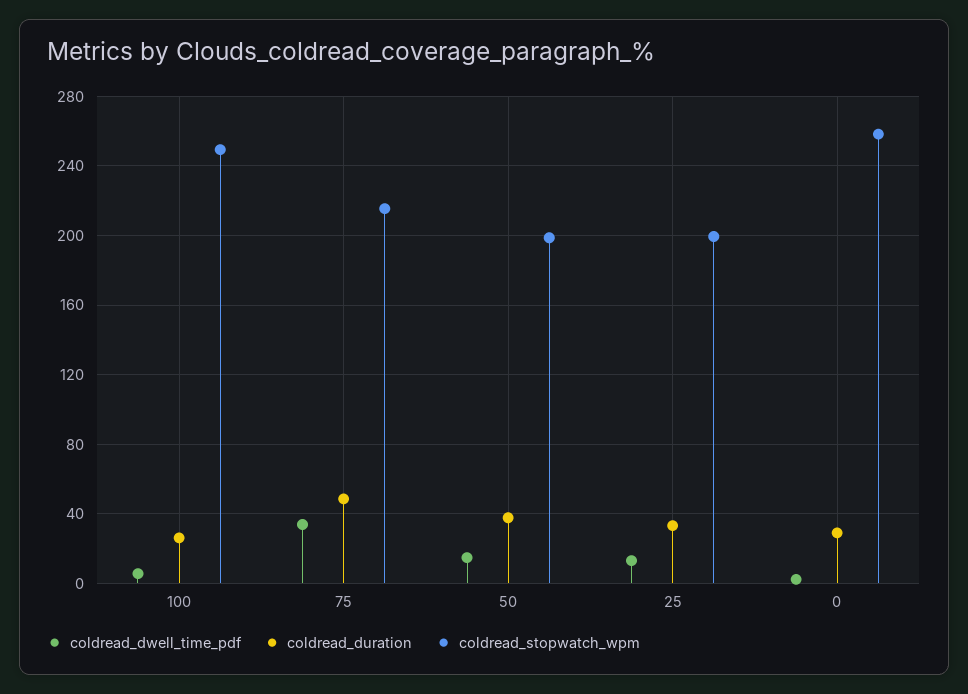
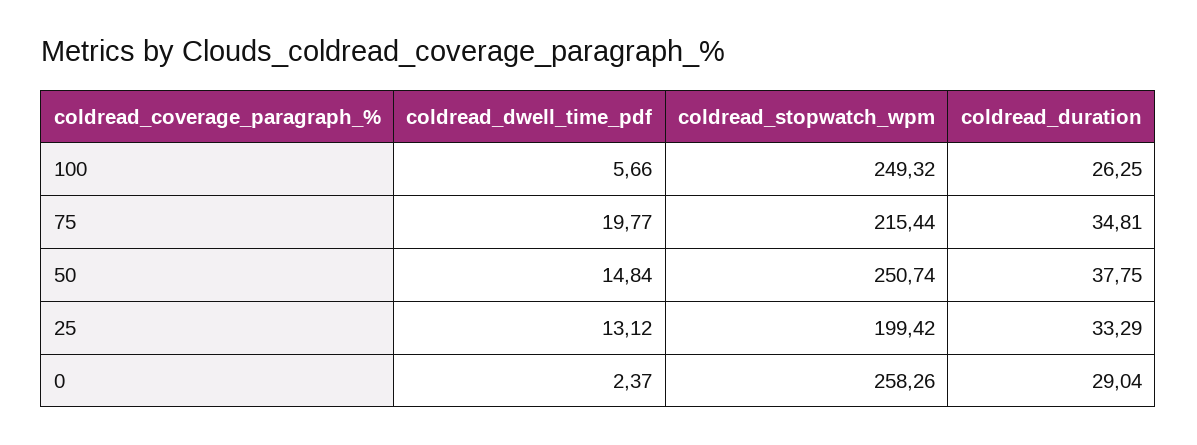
coldread_dwell_time_pdf, 75: 35 -> 19.77
coldread_duration, 75: 50 -> 34.81
coldread_stopwatch_wpm, 50: 200 -> 250.74

